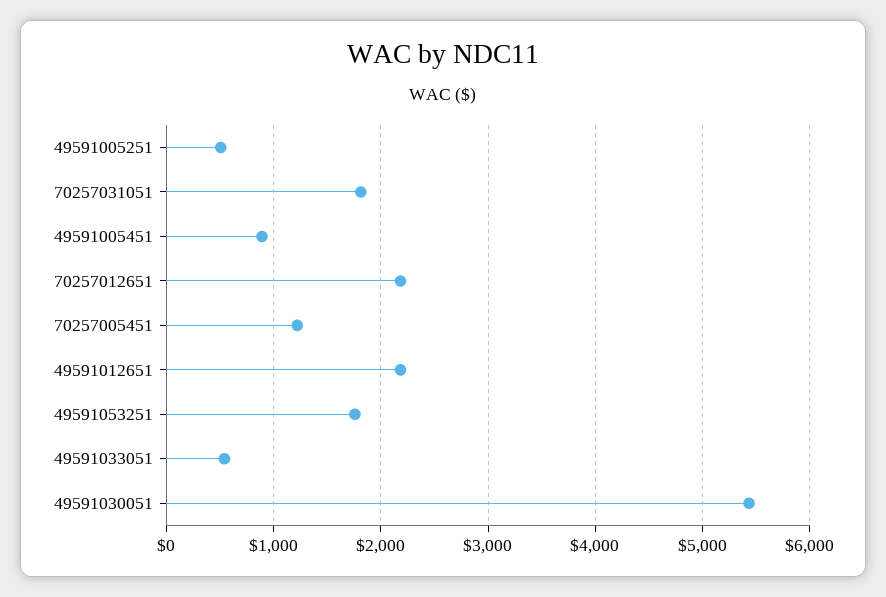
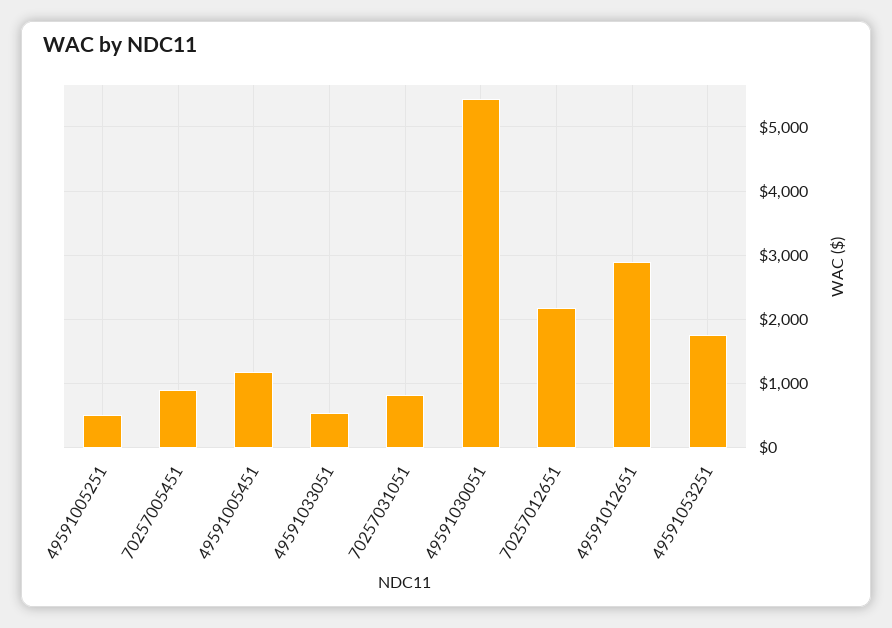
70257031051: 1800 -> 800
49591005451: 900 -> 1200
70257005451: 1200 -> 900
49591012651: 2200 -> 2900

